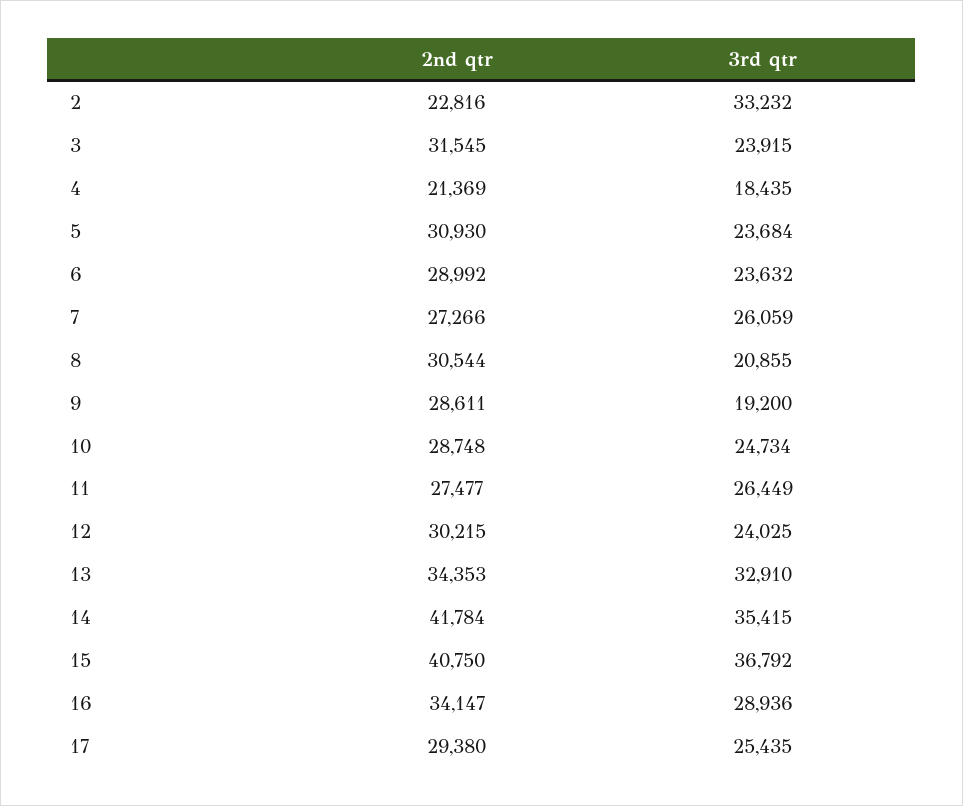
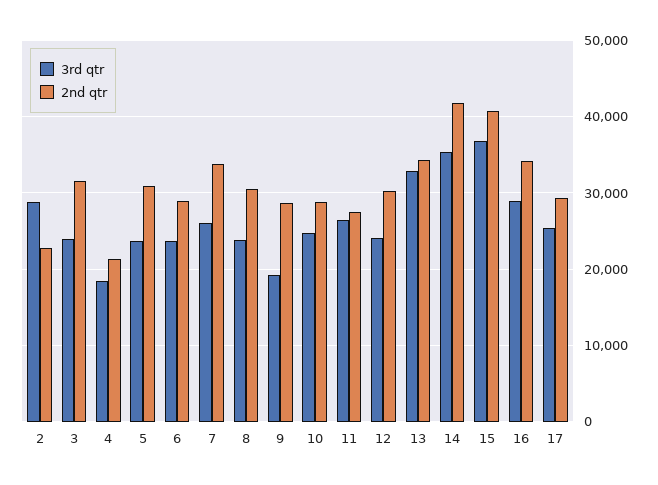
3rd qtr, 2: 33232 -> 29000
2nd qtr, 7: 27266 -> 34000
3rd qtr, 8: 20855 -> 24000

